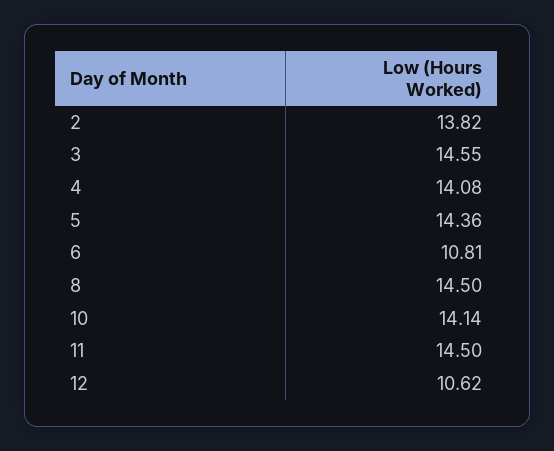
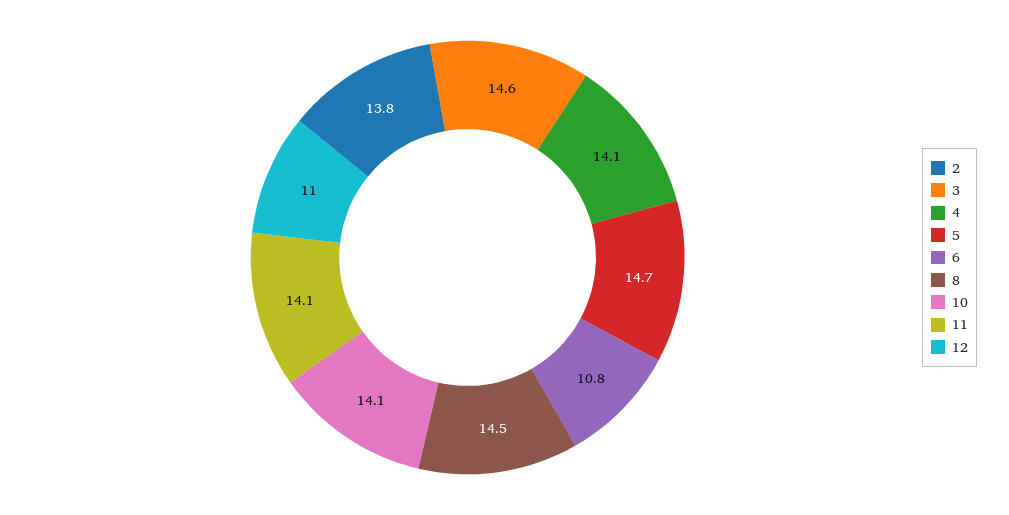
5: 14.36 -> 14.7
11: 14.5 -> 14.1
12: 10.62 -> 11

